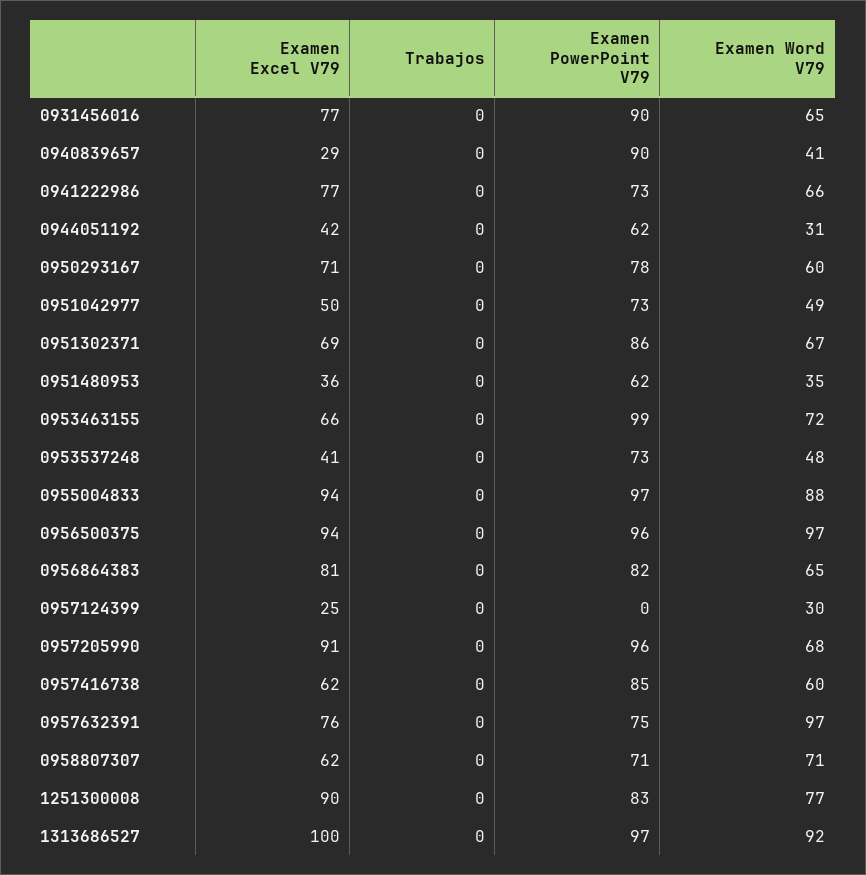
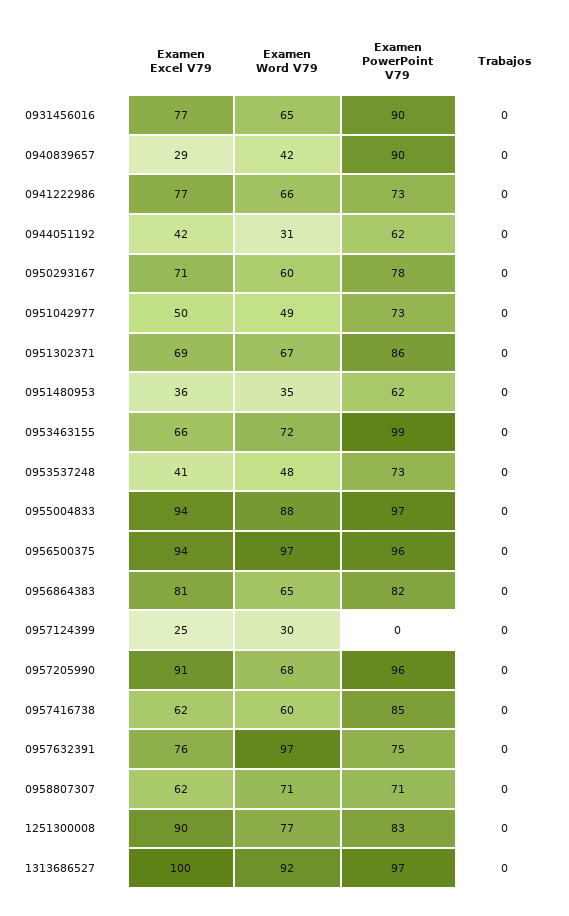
Examen Word V79, 0940839657: 41 -> 42

